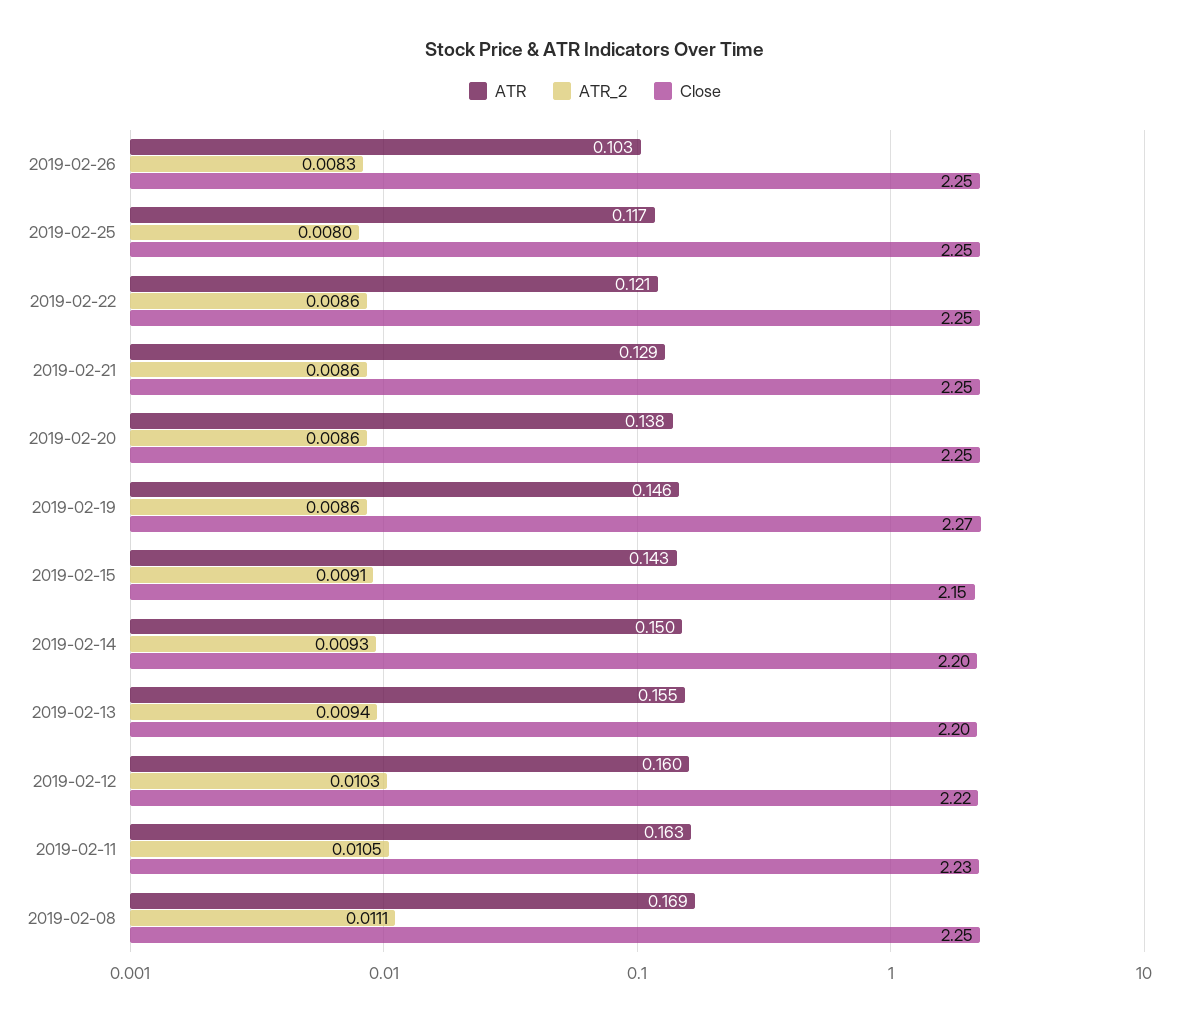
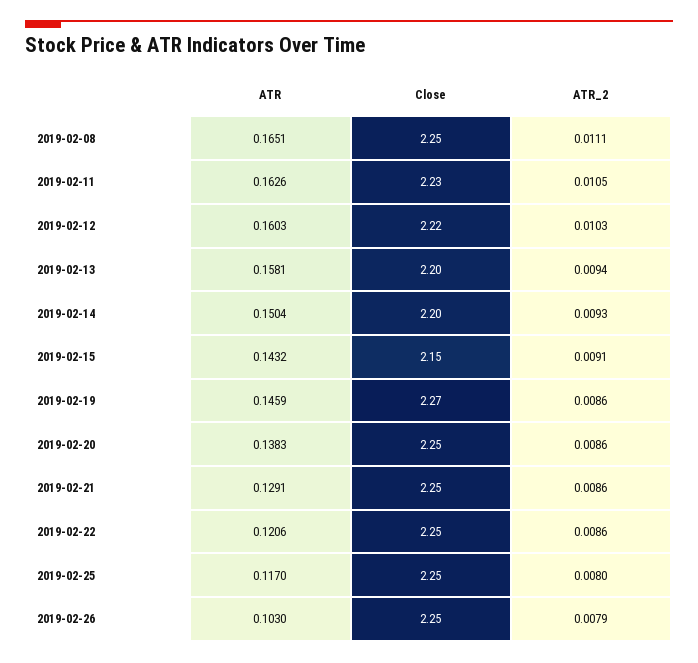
ATR_2, 2019-02-26: 0.0083 -> 0.0079
ATR, 2019-02-13: 0.155 -> 0.1581
ATR, 2019-02-08: 0.169 -> 0.1651

